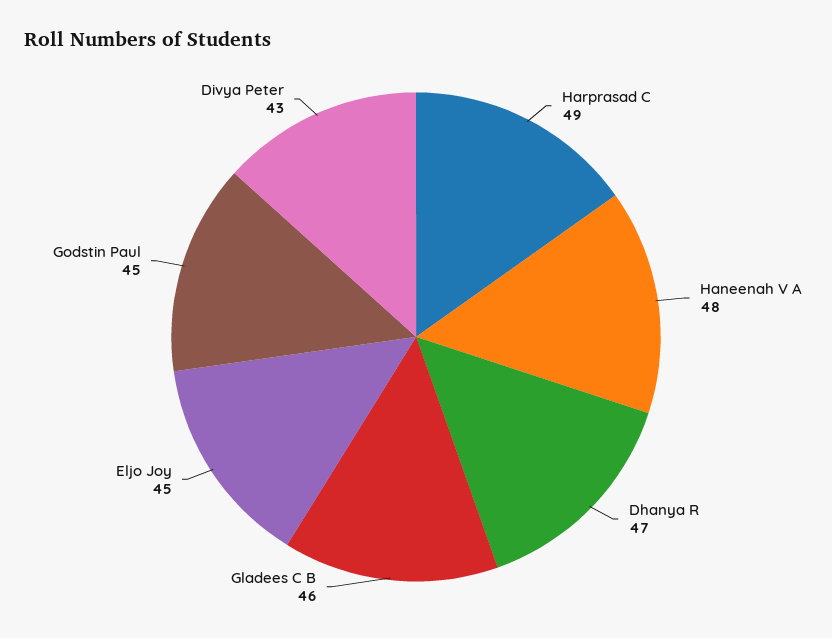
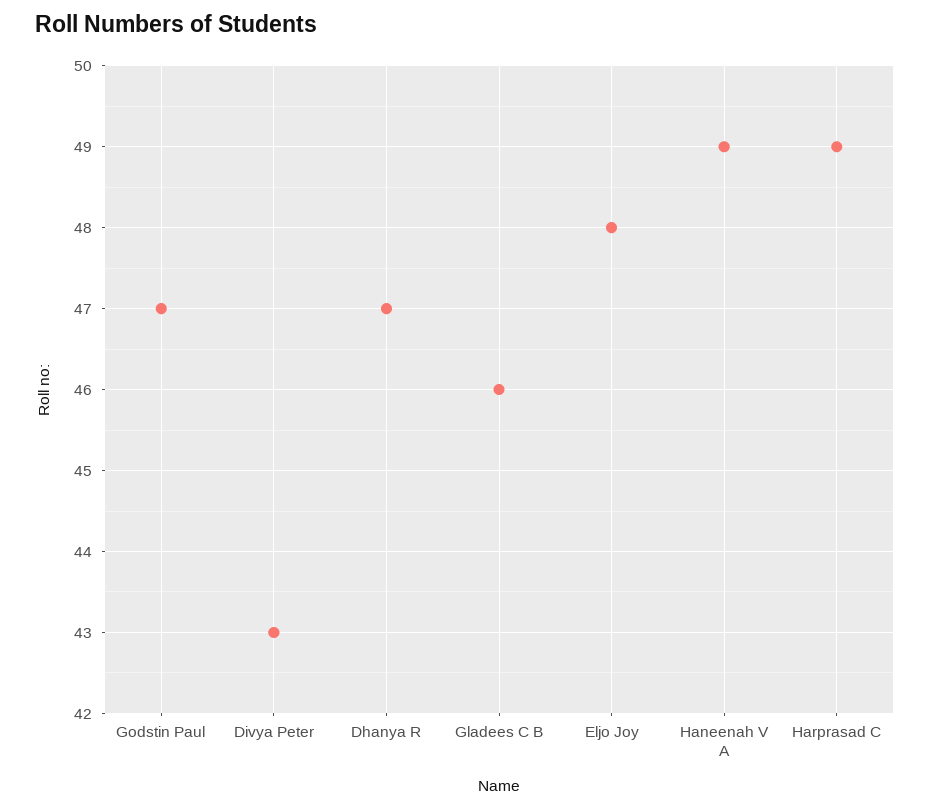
Haneenah V A: 48 -> 49
Eljo Joy: 45 -> 48
Godstin Paul: 45 -> 47

